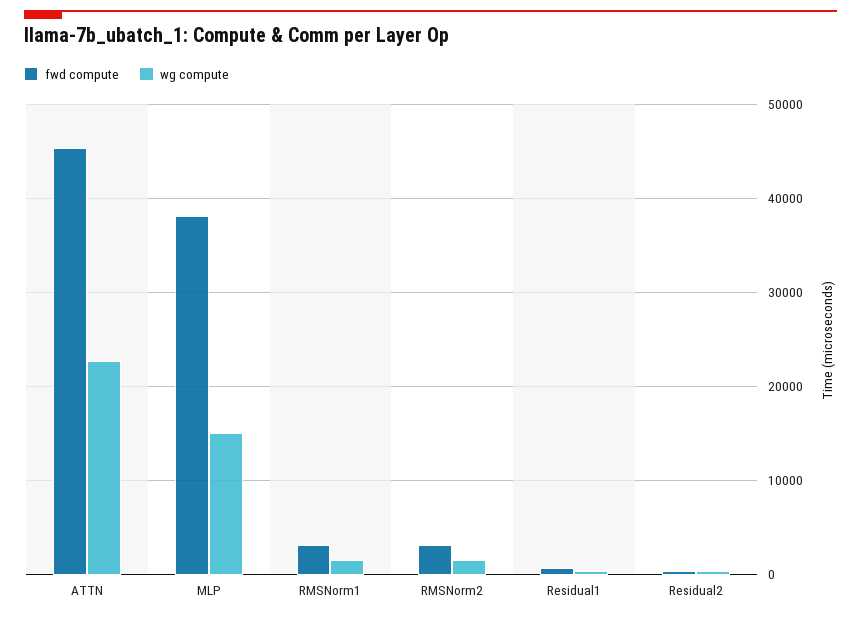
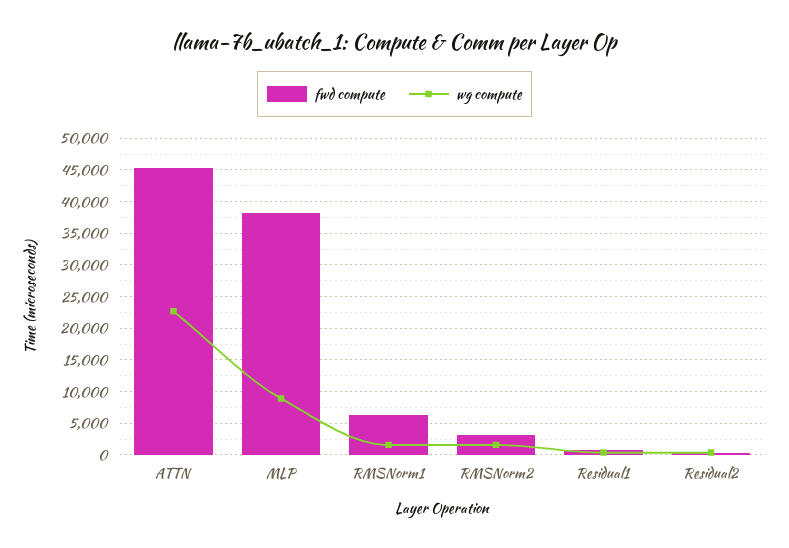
wg compute, MLP: 15000 -> 9000
fwd compute, RMSNorm1: 3000 -> 6000

